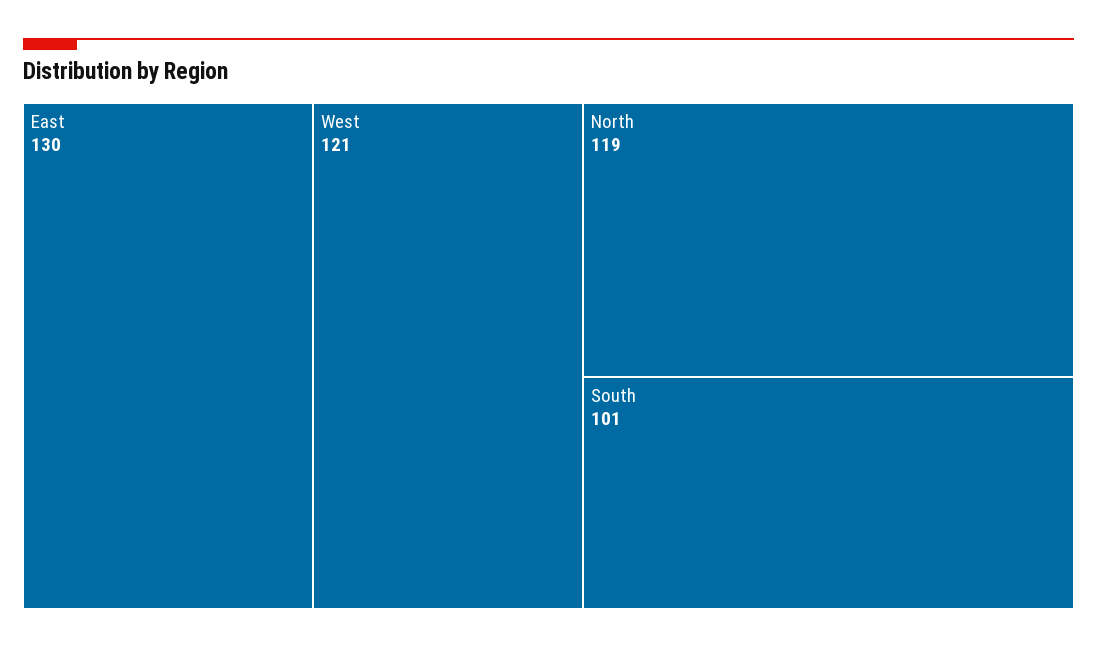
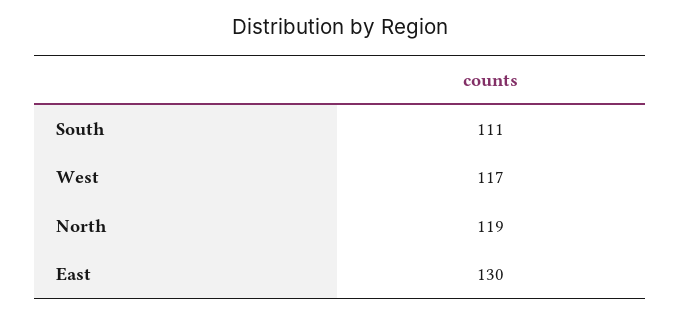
West: 121 -> 117
South: 101 -> 111

